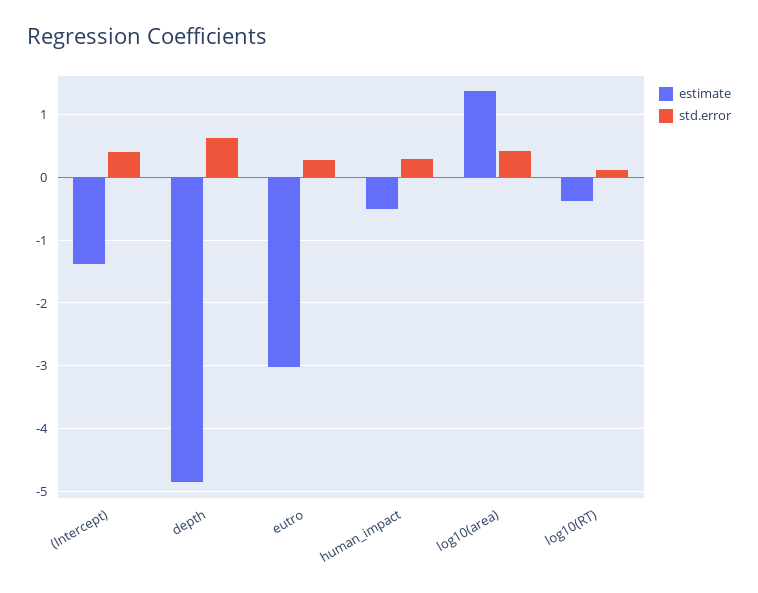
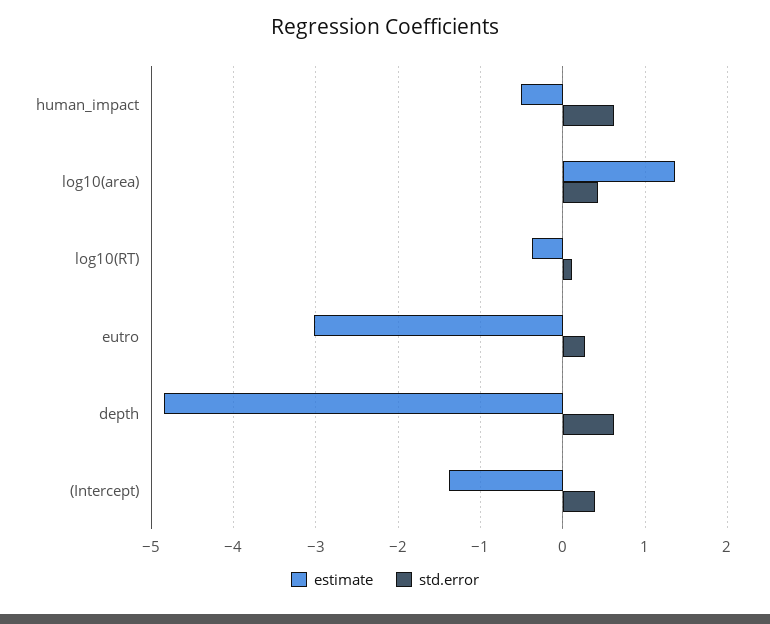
std.error, human_impact: 0.3 -> 0.6

